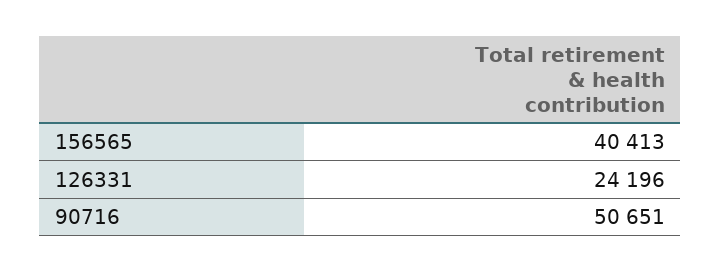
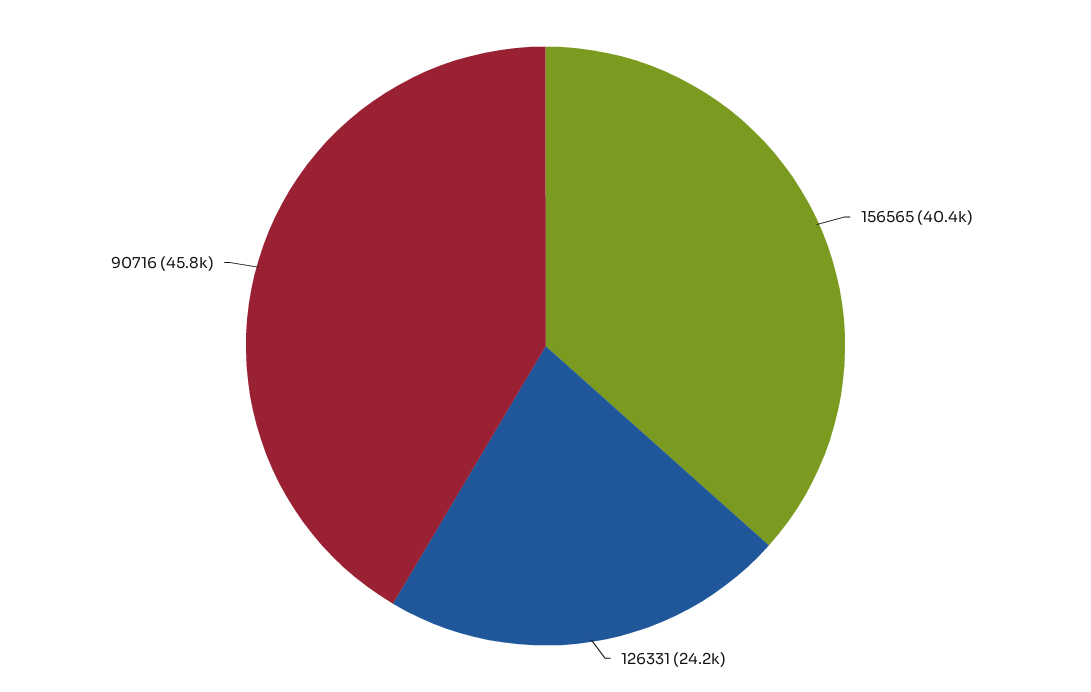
90716: 50651 -> 45800

